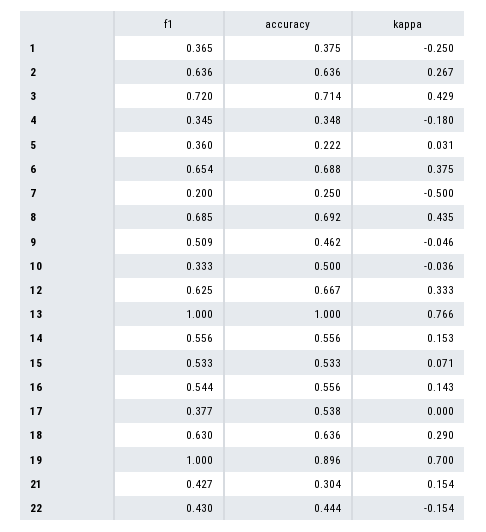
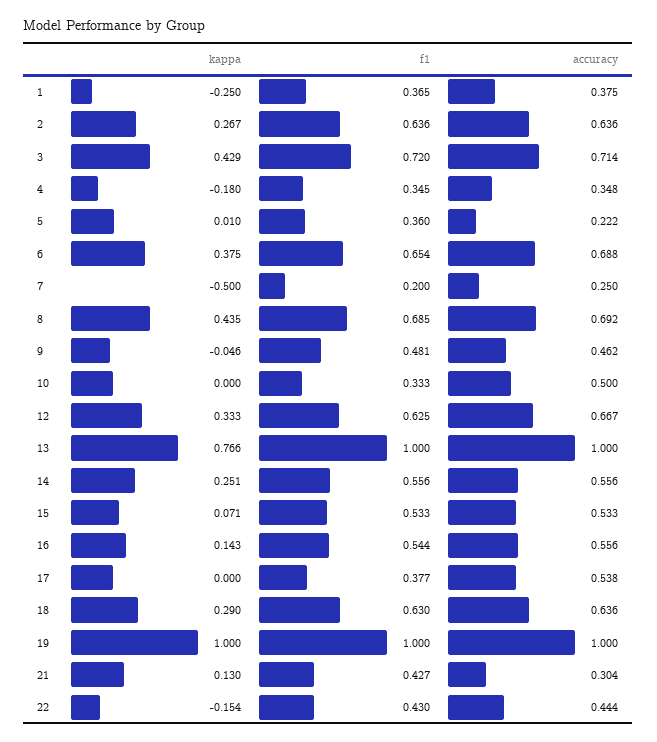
kappa, 5: 0.031 -> 0.01
f1, 9: 0.509 -> 0.481
kappa, 10: -0.036 -> 0
kappa, 14: 0.153 -> 0.251
accuracy, 19: 0.896 -> 1
kappa, 19: 0.7 -> 1
kappa, 21: 0.154 -> 0.13

